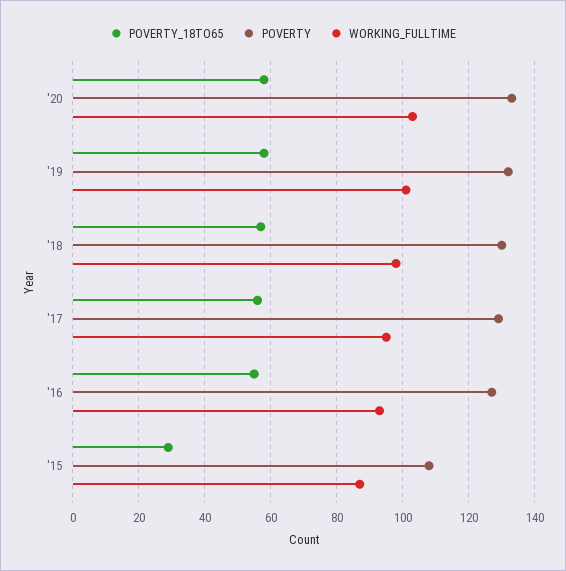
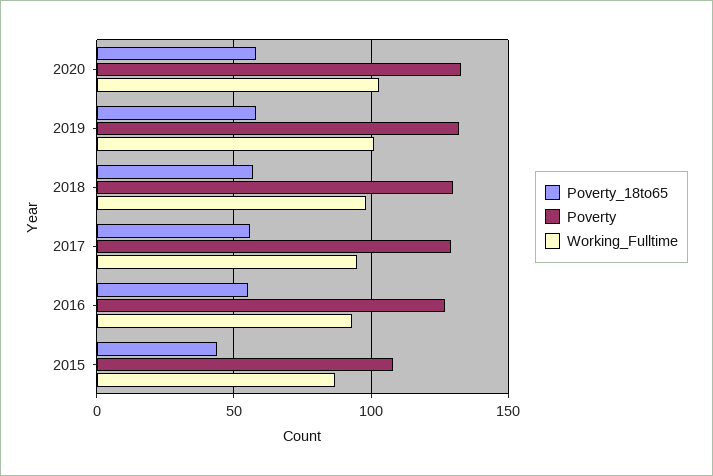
POVERTY_18TO65, '15: 30 -> 45

